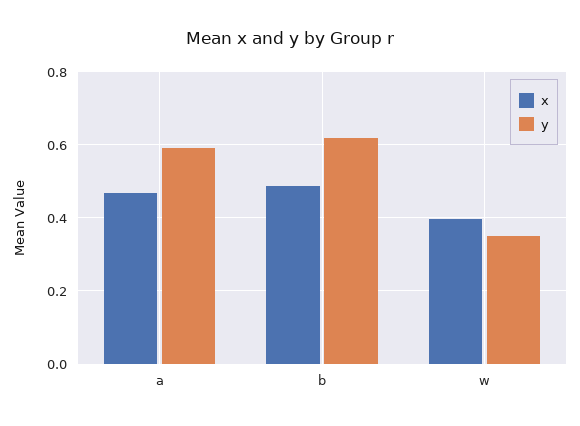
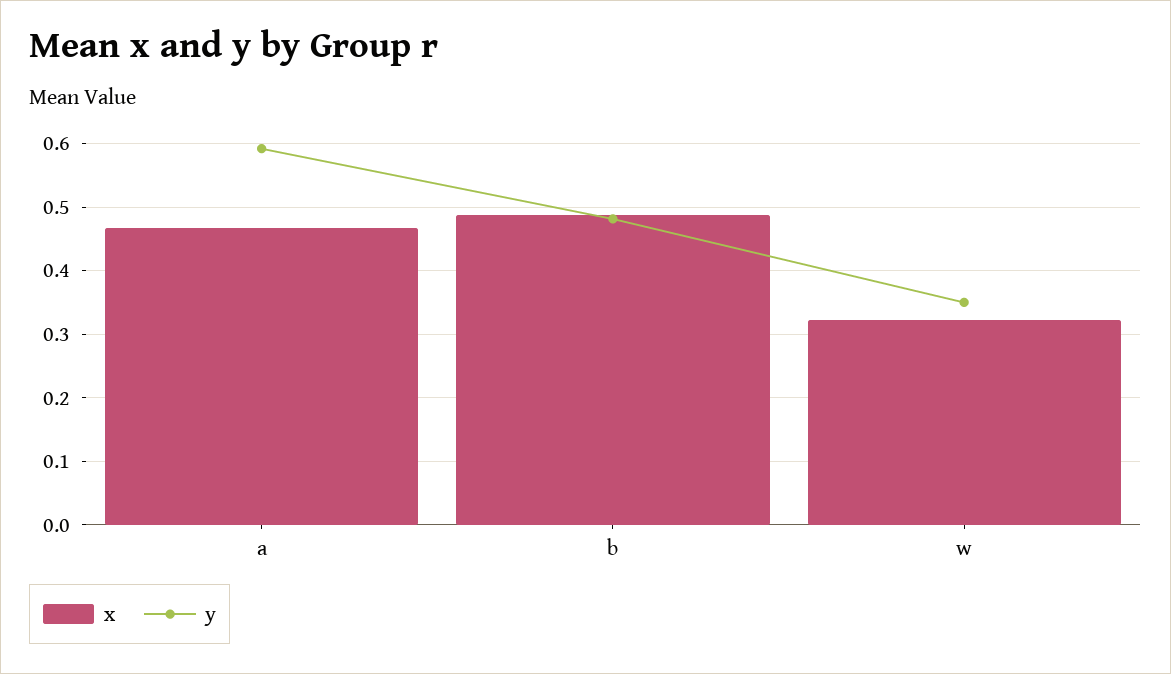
y, b: 0.62 -> 0.48
x, w: 0.4 -> 0.32

